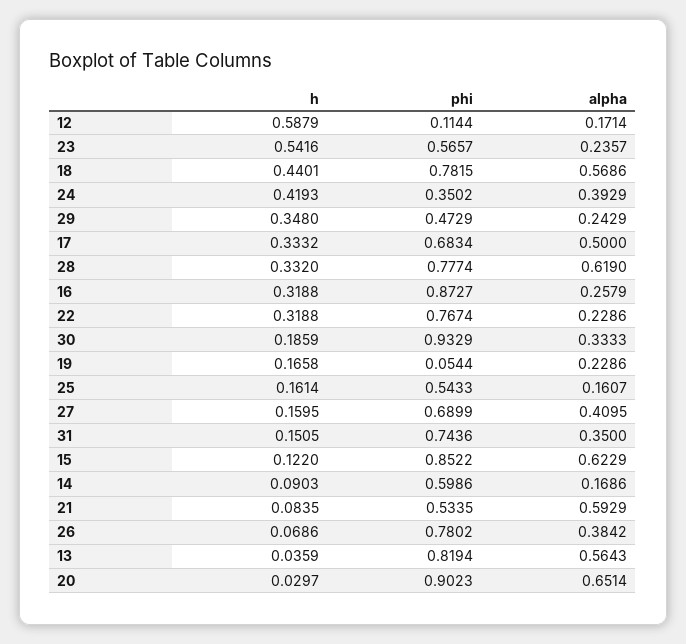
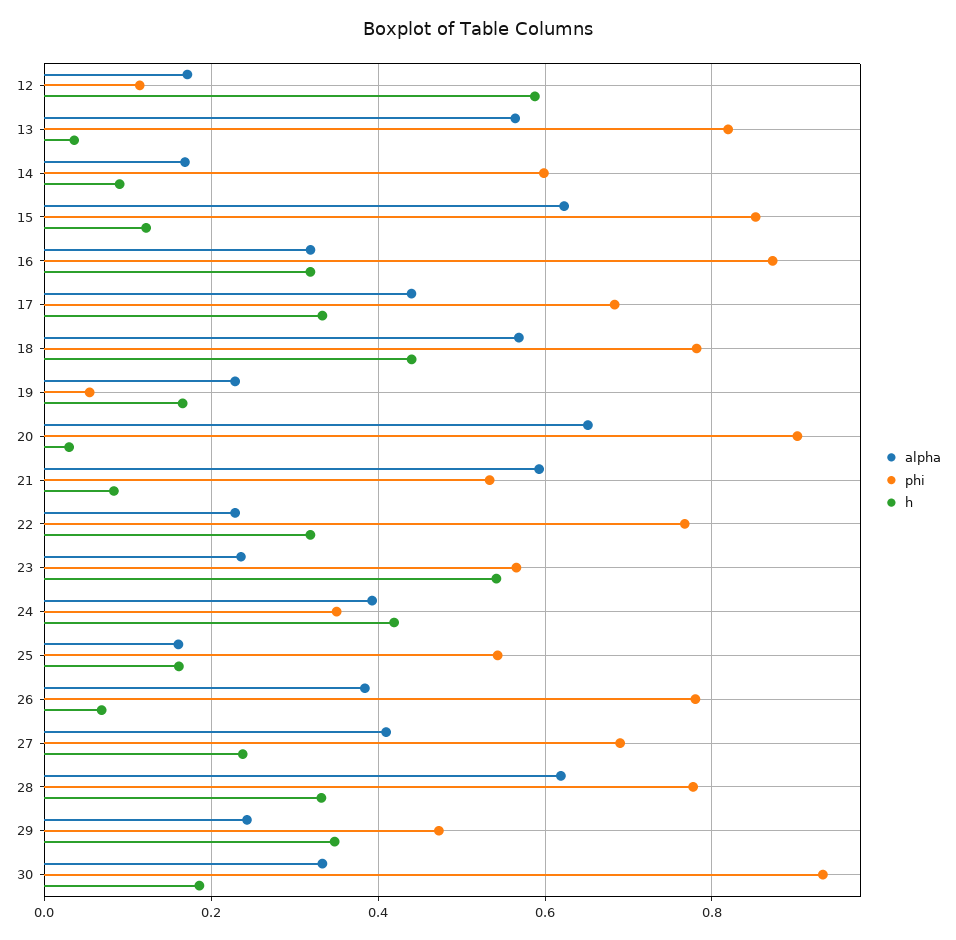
alpha, 17: 0.5 -> 0.44
alpha, 16: 0.2579 -> 0.32
h, 27: 0.1595 -> 0.24
h, 31: 0.1505 -> none
phi, 31: 0.7436 -> none
alpha, 31: 0.35 -> none

